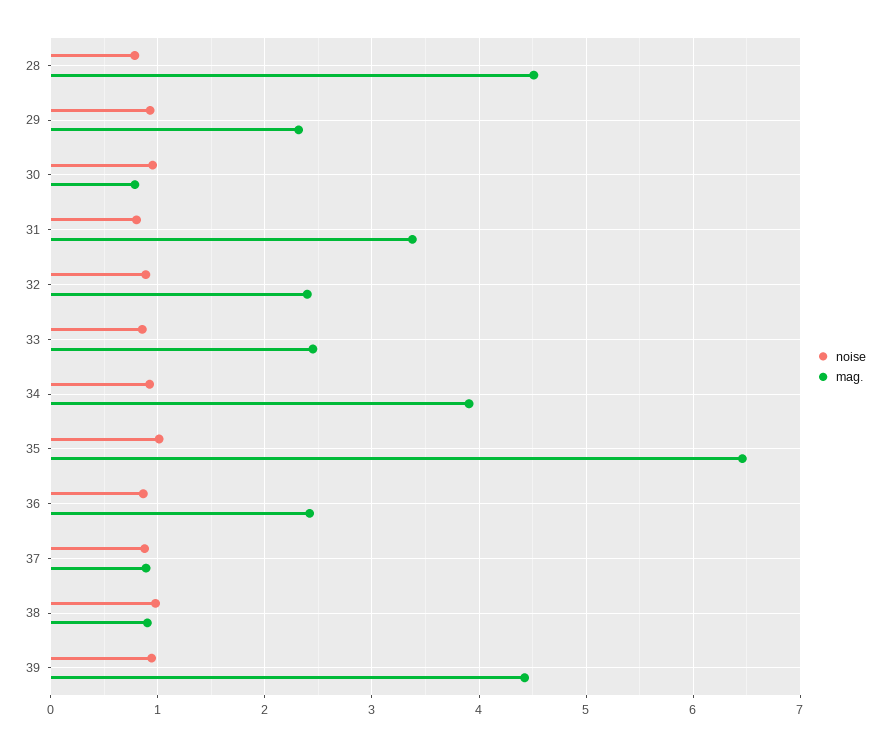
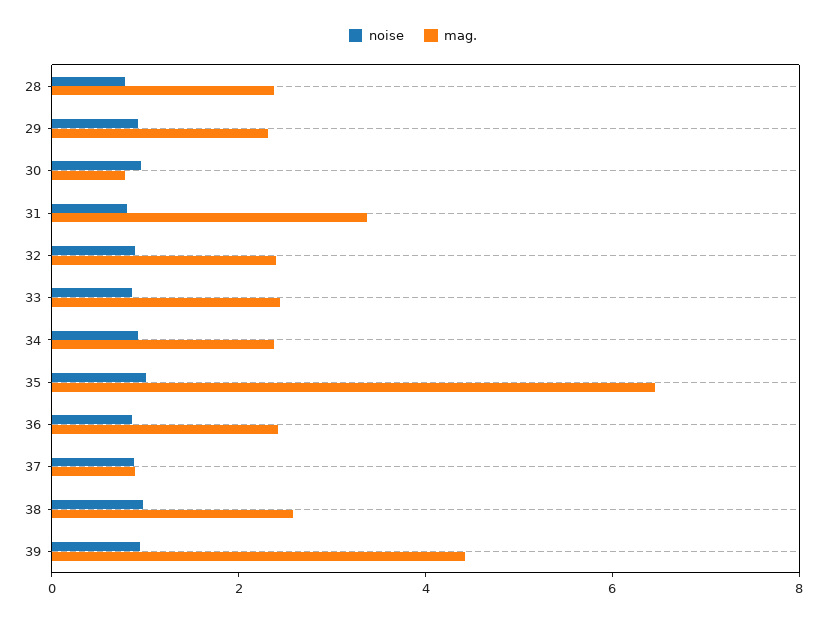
mag., 28: 4.5 -> 2.5
mag., 34: 3.9 -> 2.5
mag., 38: 0.9 -> 2.5

